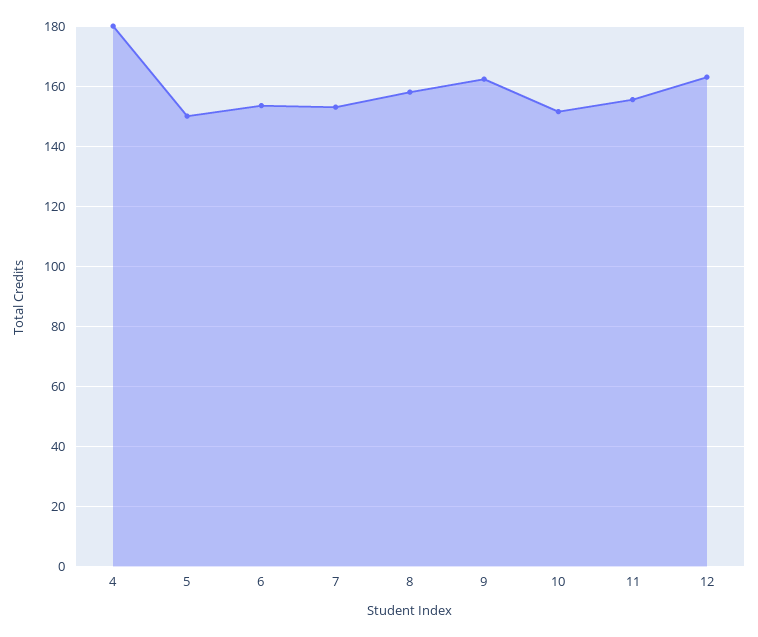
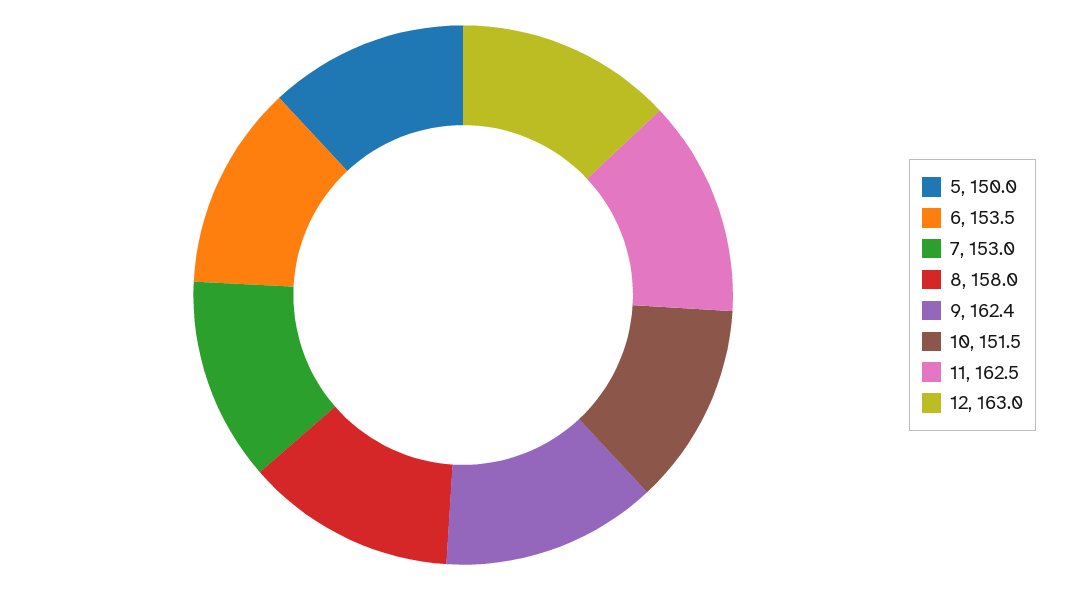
4: 180 -> none
11: 156 -> 162.5

